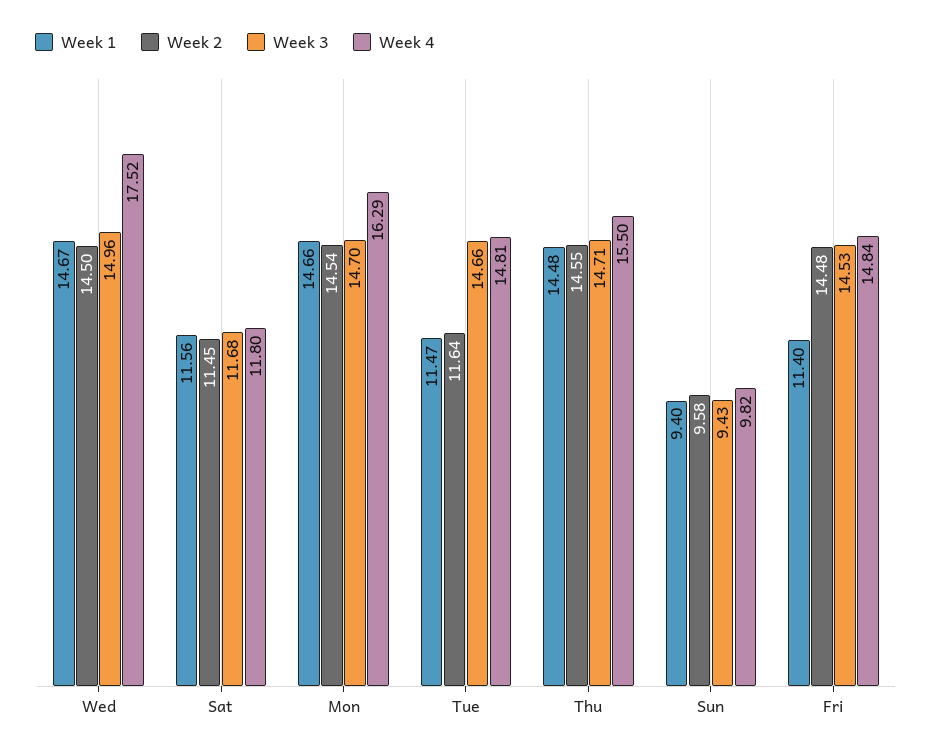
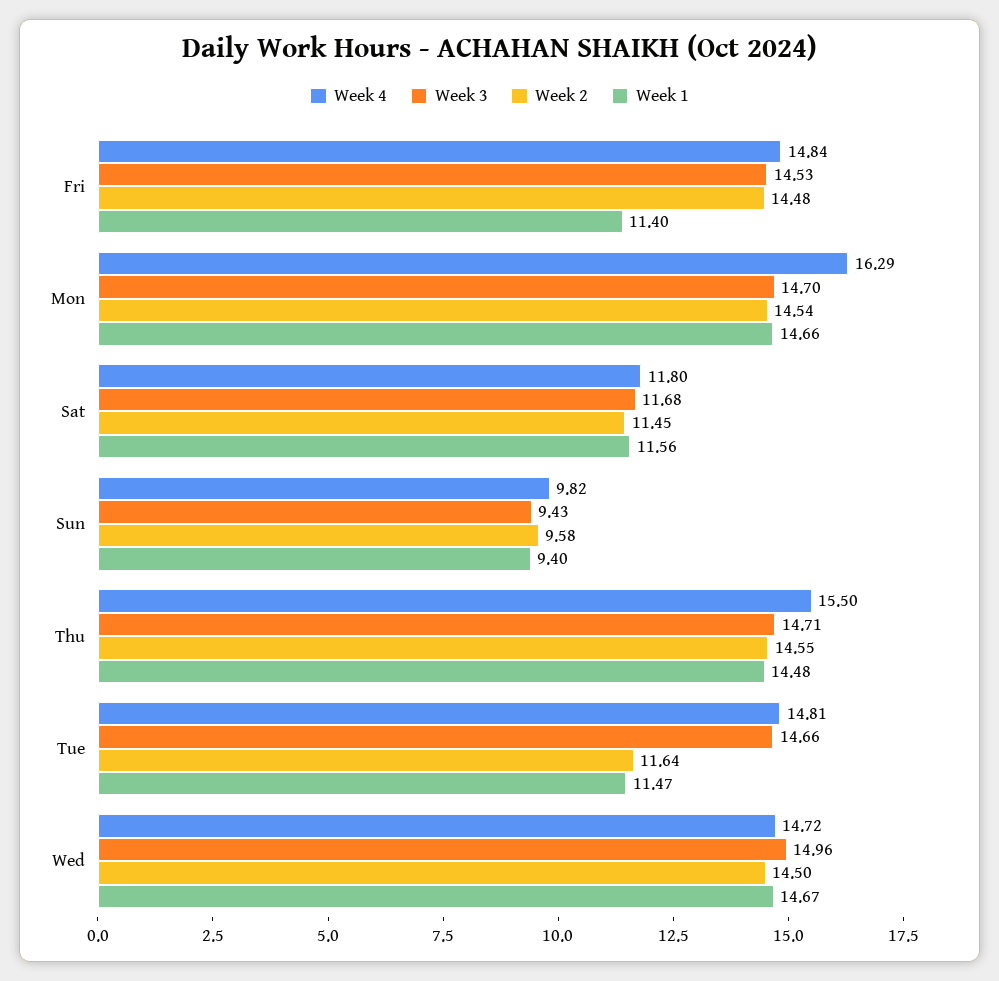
Week 4, Wed: 17.52 -> 14.72

